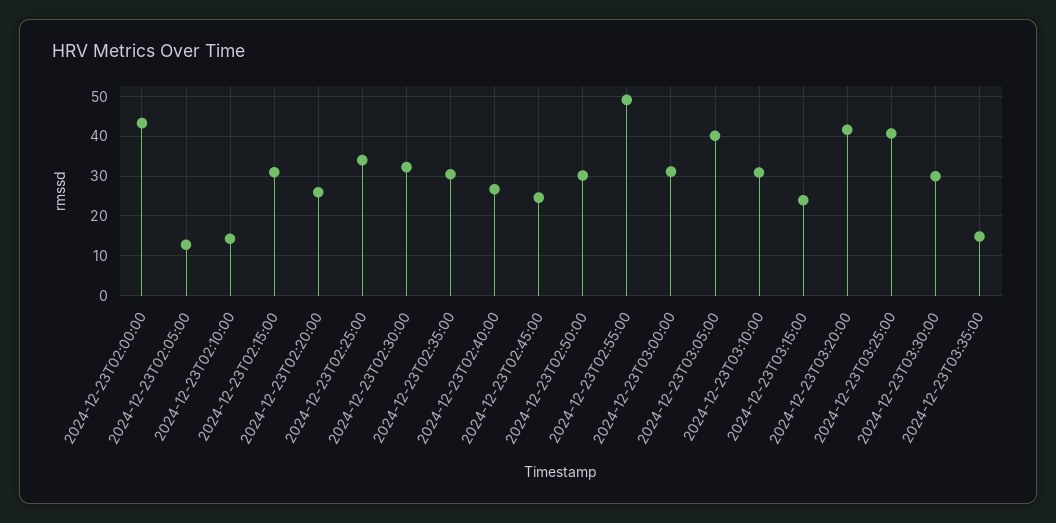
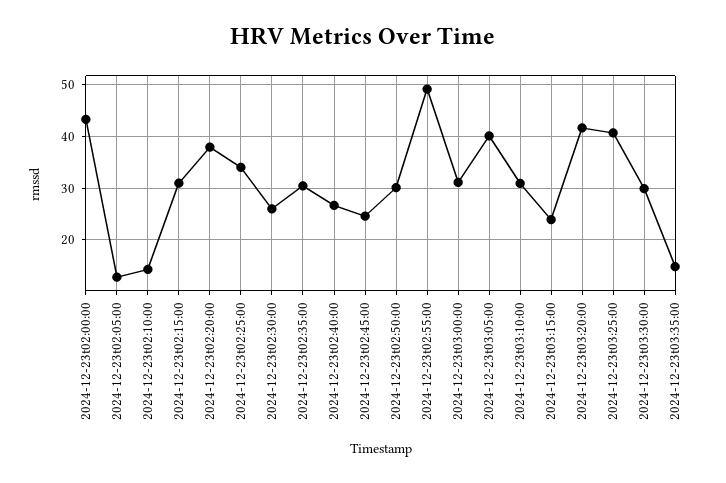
2024-12-23T02:20:00: 26 -> 38
2024-12-23T02:30:00: 32 -> 26

